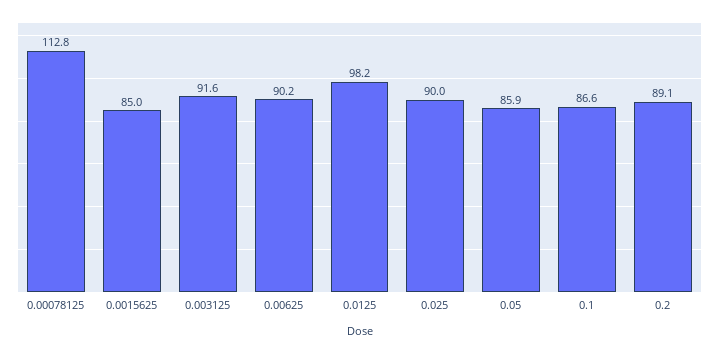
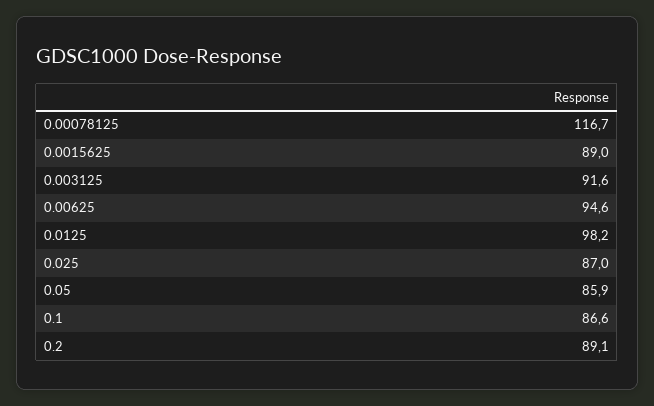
0.00078125: 112.8 -> 116.7
0.0015625: 85 -> 89
0.00625: 90.2 -> 94.6
0.025: 90 -> 87

